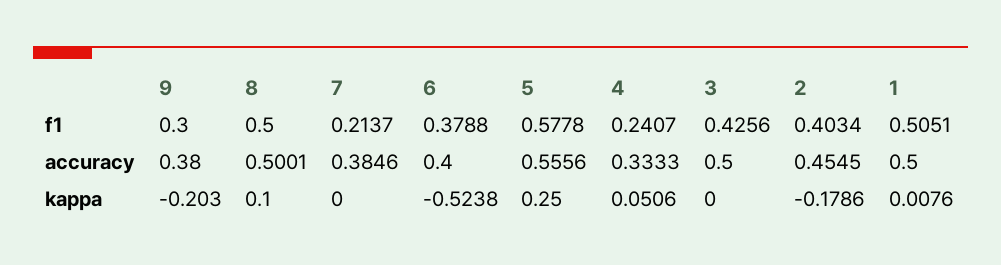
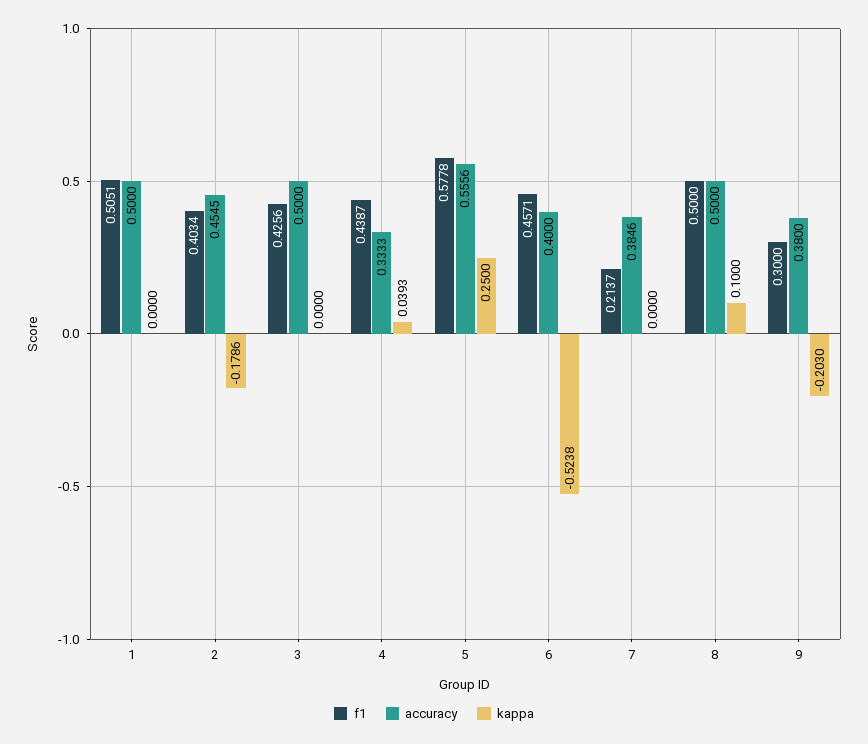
f1, 6: 0.3788 -> 0.4571
f1, 4: 0.2407 -> 0.4387
accuracy, 8: 0.5001 -> 0.5
kappa, 4: 0.0506 -> 0.0393
kappa, 1: 0.0076 -> 0

